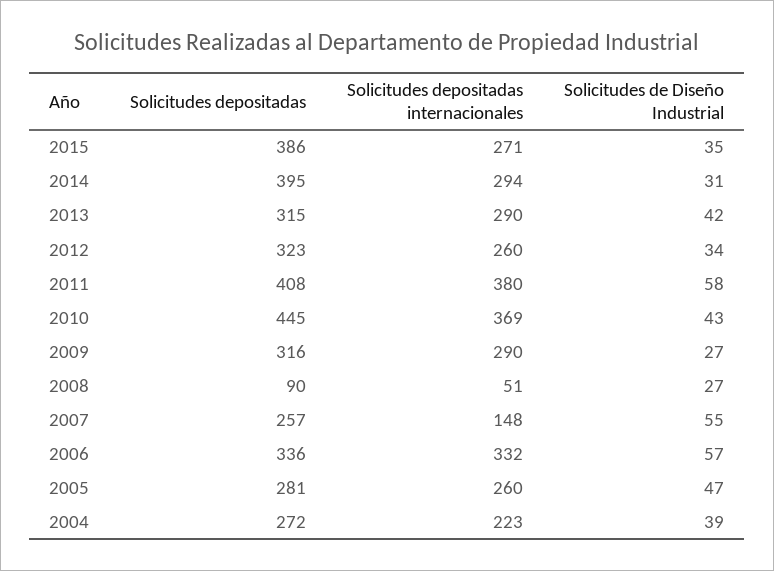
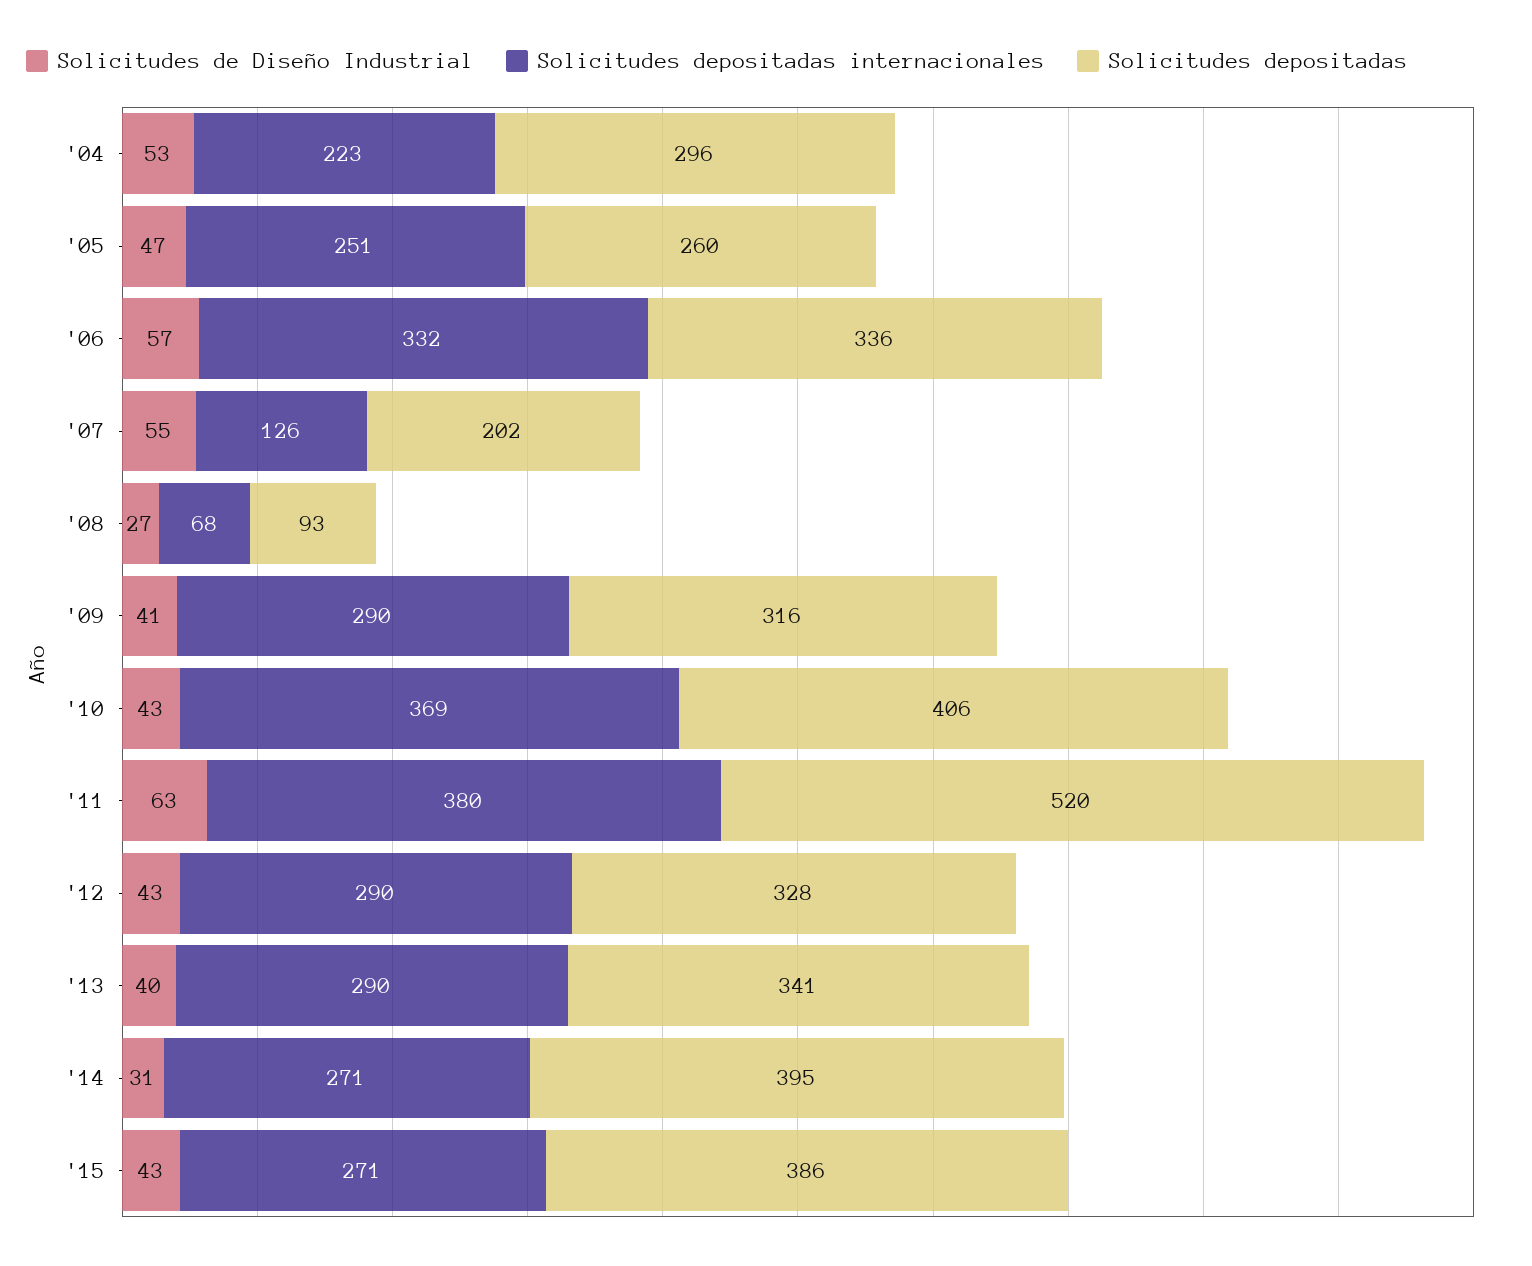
Solicitudes de Diseño Industrial, 2015: 35 -> 43
Solicitudes depositadas internacionales, 2014: 294 -> 271
Solicitudes depositadas, 2013: 315 -> 341
Solicitudes de Diseño Industrial, 2013: 42 -> 40
Solicitudes depositadas, 2012: 323 -> 328
Solicitudes depositadas internacionales, 2012: 260 -> 290
Solicitudes de Diseño Industrial, 2012: 34 -> 43
Solicitudes depositadas, 2011: 408 -> 520
Solicitudes de Diseño Industrial, 2011: 58 -> 63
Solicitudes depositadas, 2010: 445 -> 406
Solicitudes de Diseño Industrial, 2009: 27 -> 41
Solicitudes depositadas, 2008: 90 -> 93
Solicitudes depositadas internacionales, 2008: 51 -> 68
Solicitudes depositadas, 2007: 257 -> 202
Solicitudes depositadas internacionales, 2007: 148 -> 126
Solicitudes depositadas, 2005: 281 -> 260
Solicitudes depositadas internacionales, 2005: 260 -> 251
Solicitudes depositadas, 2004: 272 -> 296
Solicitudes de Diseño Industrial, 2004: 39 -> 53

